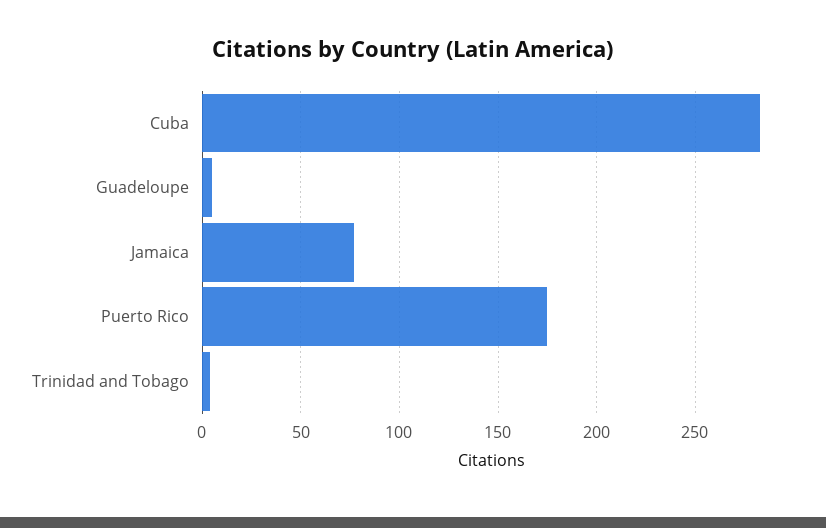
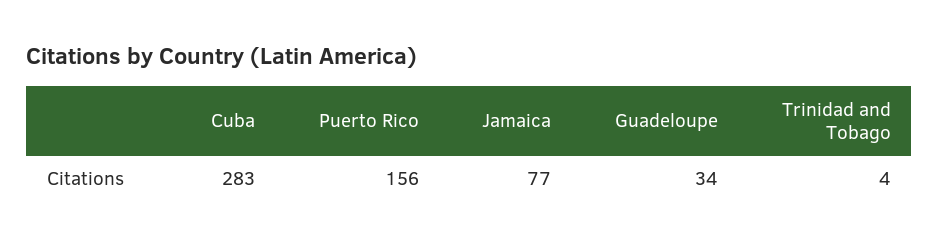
Guadeloupe: 5 -> 34
Puerto Rico: 175 -> 156

